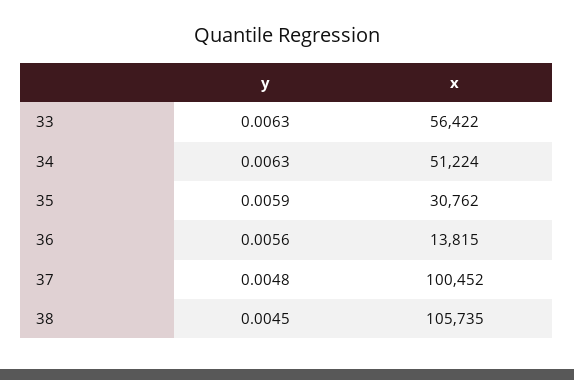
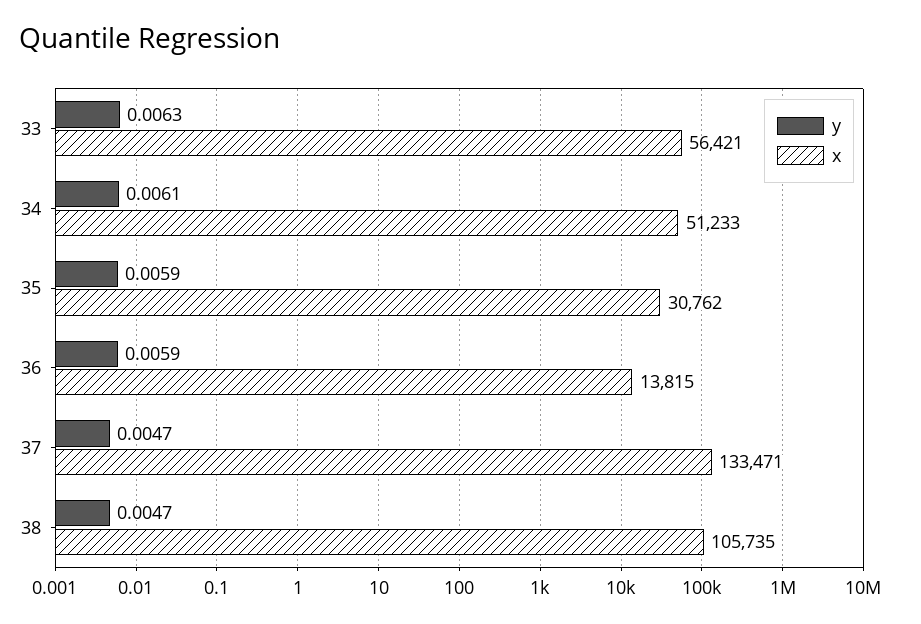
x, 33: 56422 -> 56421
y, 34: 0.0063 -> 0.0061
x, 34: 51224 -> 51233
y, 36: 0.0056 -> 0.0059
y, 37: 0.0048 -> 0.0047
x, 37: 100452 -> 133471
y, 38: 0.0045 -> 0.0047

